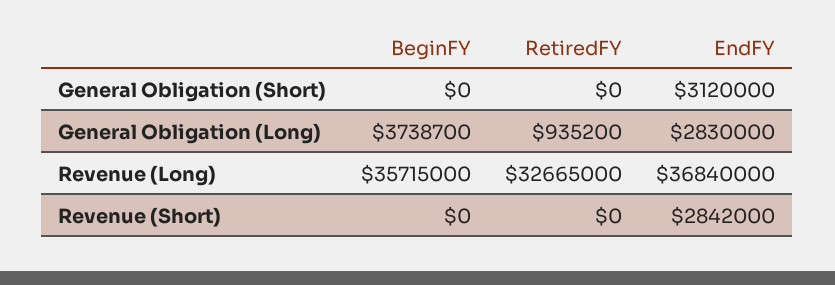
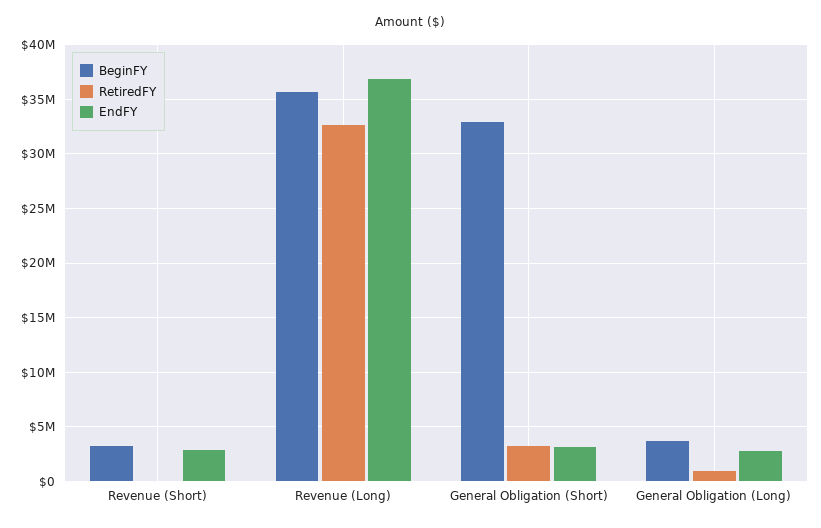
BeginFY, General Obligation (Short): 0 -> 33000000
RetiredFY, General Obligation (Short): 0 -> 3000000
BeginFY, Revenue (Short): 0 -> 3000000

